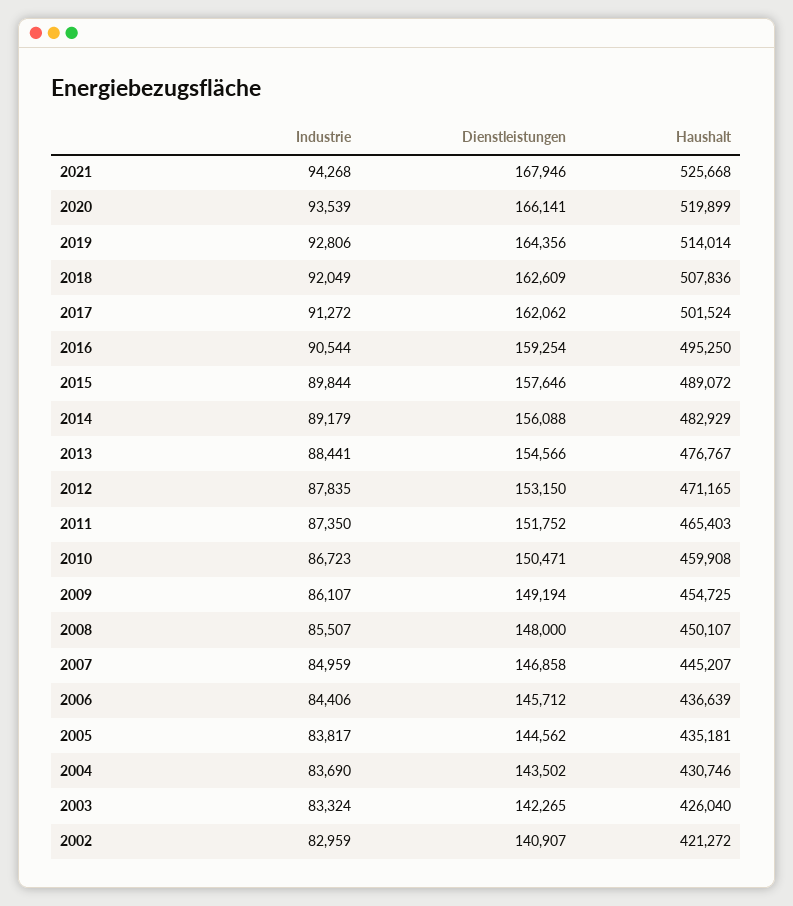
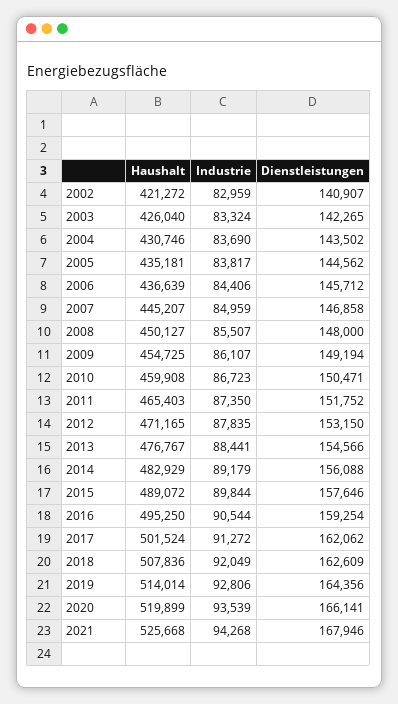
Haushalt, 2008: 450107 -> 450127

